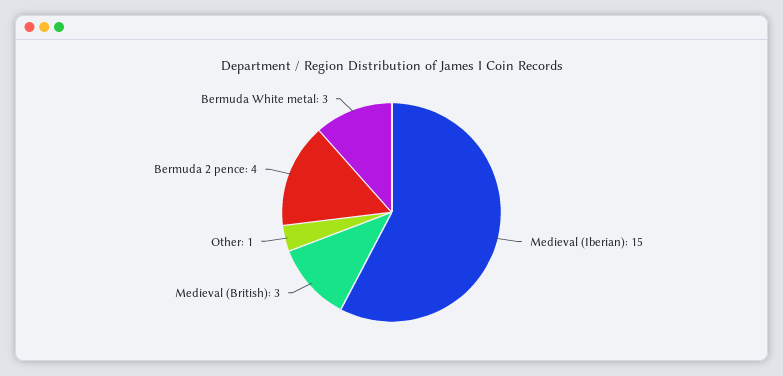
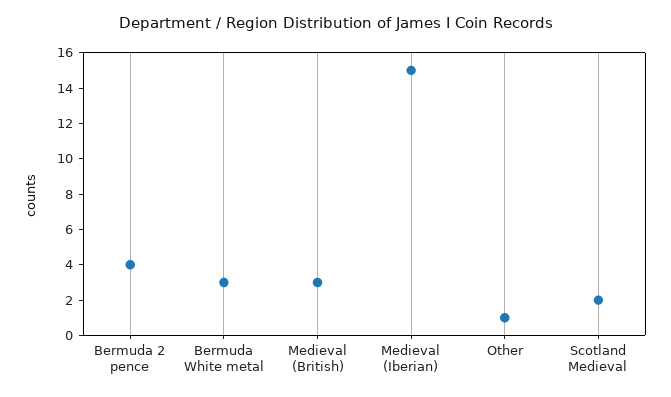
Scotland Medieval: none -> 2

